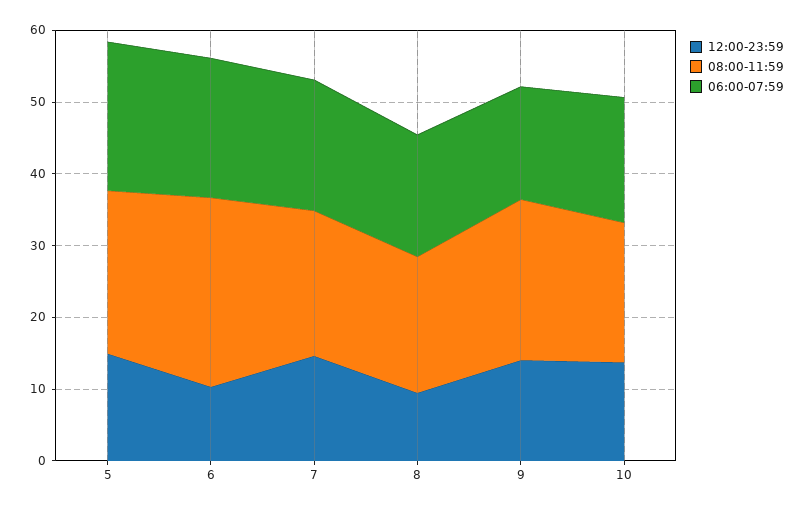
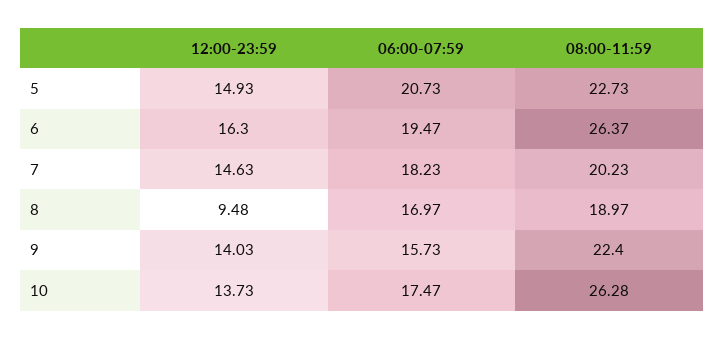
12:00-23:59, 6: 10 -> 16.3
08:00-11:59, 10: 20 -> 26.28

